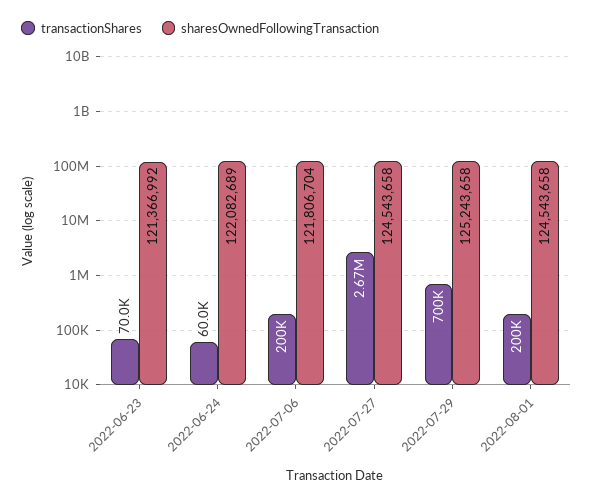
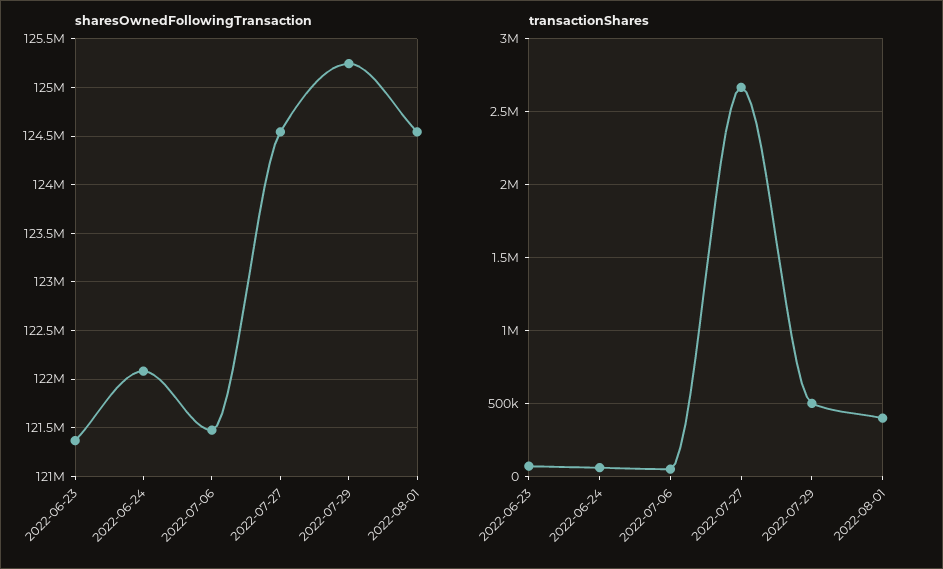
transactionShares, 2022-07-06: 200000 -> 50000
sharesOwnedFollowingTransaction, 2022-07-06: 121806704 -> 121500000
transactionShares, 2022-07-29: 700000 -> 500000
transactionShares, 2022-08-01: 200000 -> 400000

